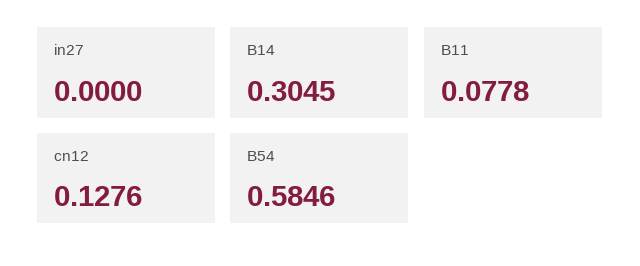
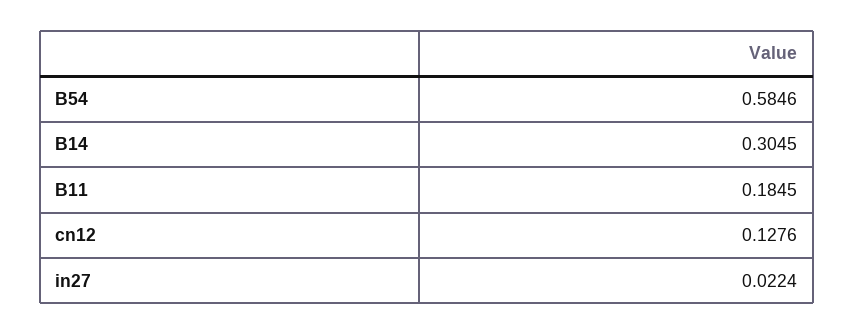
in27: 0 -> 0.0224
B11: 0.0778 -> 0.1845

